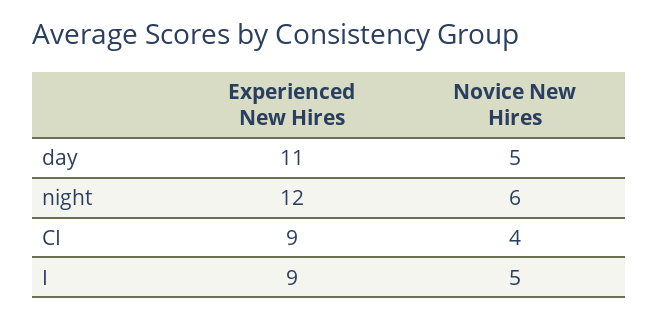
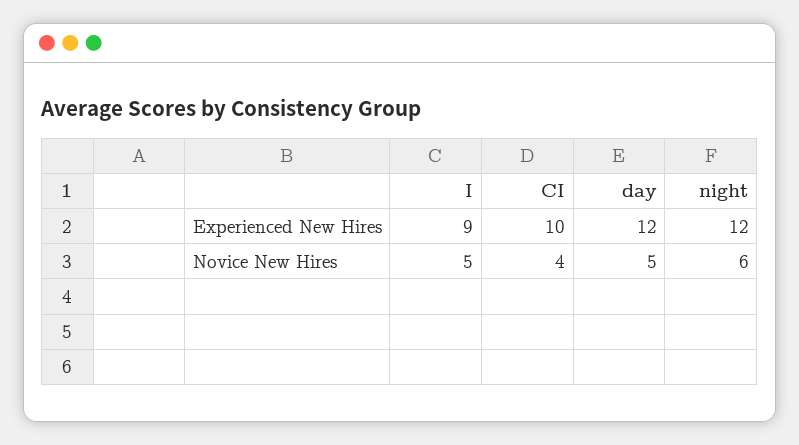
Experienced New Hires, day: 11 -> 12
Experienced New Hires, CI: 9 -> 10

